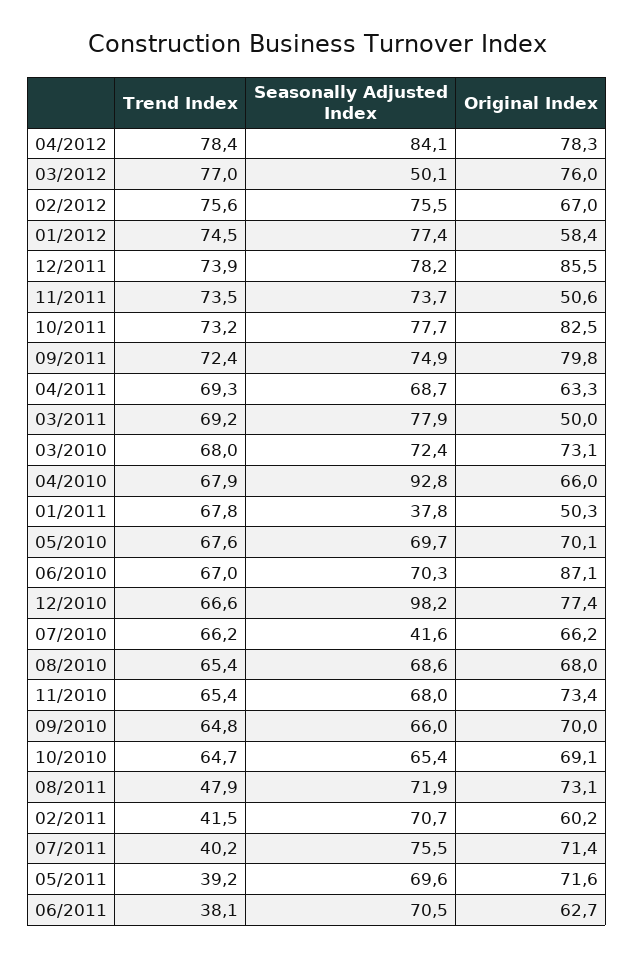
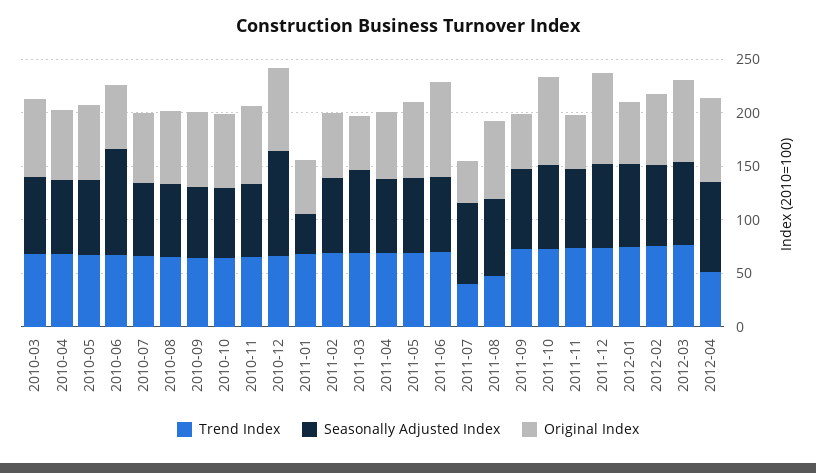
Trend Index, 04/2012: 78.4 -> 50
Seasonally Adjusted Index, 03/2012: 50.1 -> 80
Original Index, 09/2011: 79.8 -> 50
Seasonally Adjusted Index, 04/2010: 92.8 -> 70
Seasonally Adjusted Index, 06/2010: 70.3 -> 100
Original Index, 06/2010: 87.1 -> 60
Seasonally Adjusted Index, 07/2010: 41.6 -> 70
Trend Index, 02/2011: 41.5 -> 70
Original Index, 07/2011: 71.4 -> 40
Trend Index, 05/2011: 39.2 -> 70
Trend Index, 06/2011: 38.1 -> 70
Original Index, 06/2011: 62.7 -> 90

